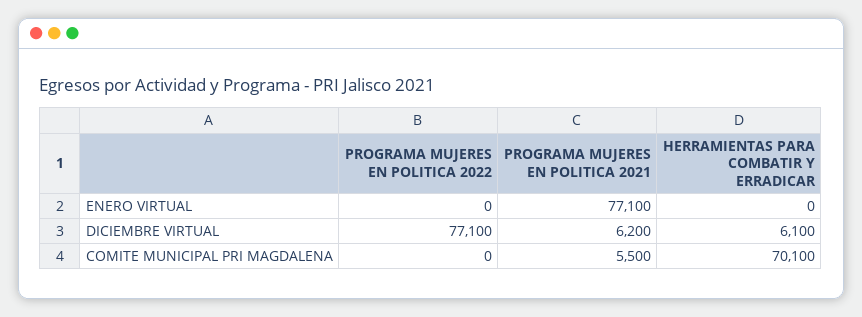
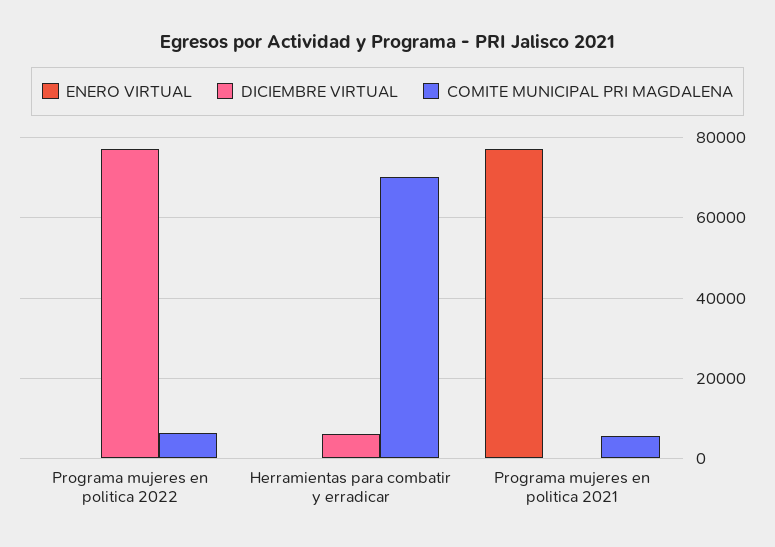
DICIEMBRE VIRTUAL, PROGRAMA MUJERES EN POLITICA 2021: 6200 -> 0
COMITE MUNICIPAL PRI MAGDALENA, PROGRAMA MUJERES EN POLITICA 2022: 0 -> 6000

